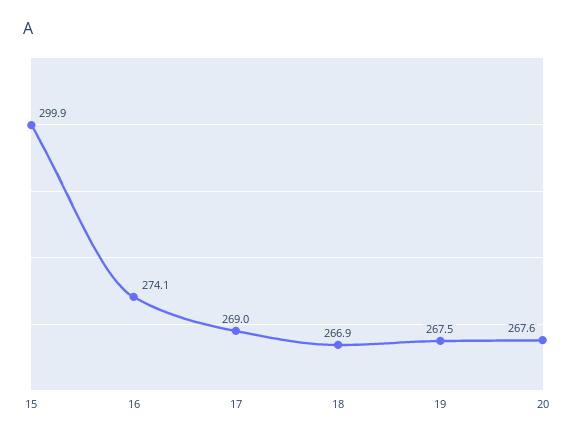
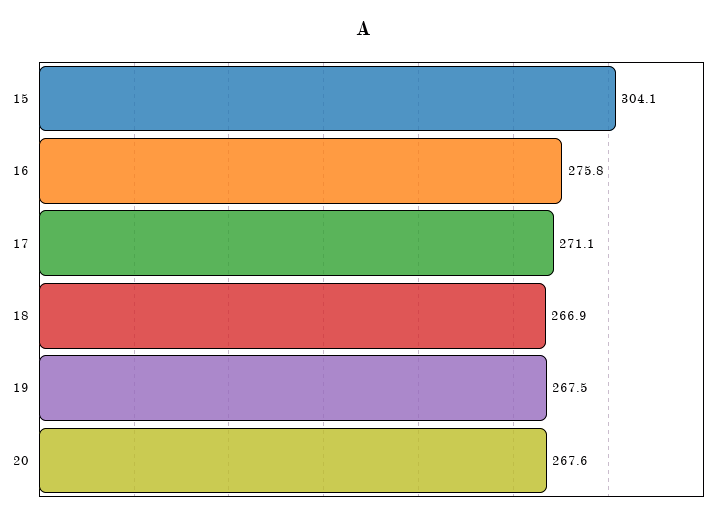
15: 299.9 -> 304.1
16: 274.1 -> 275.8
17: 269 -> 271.1

